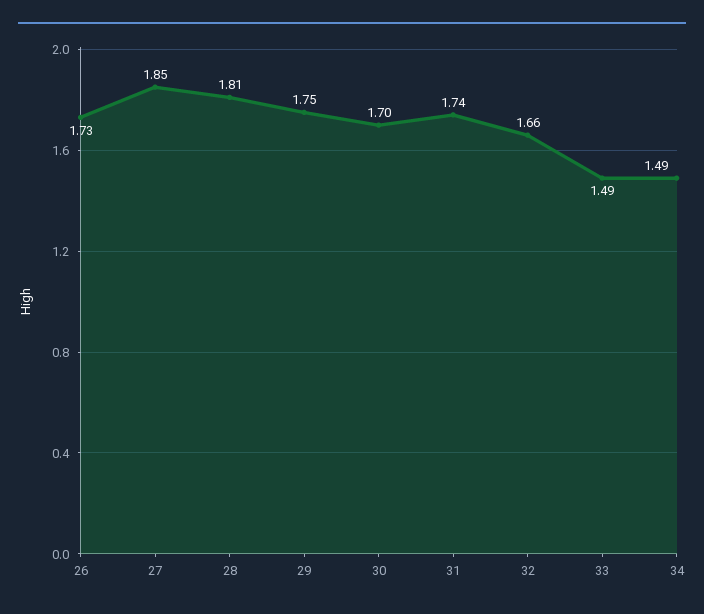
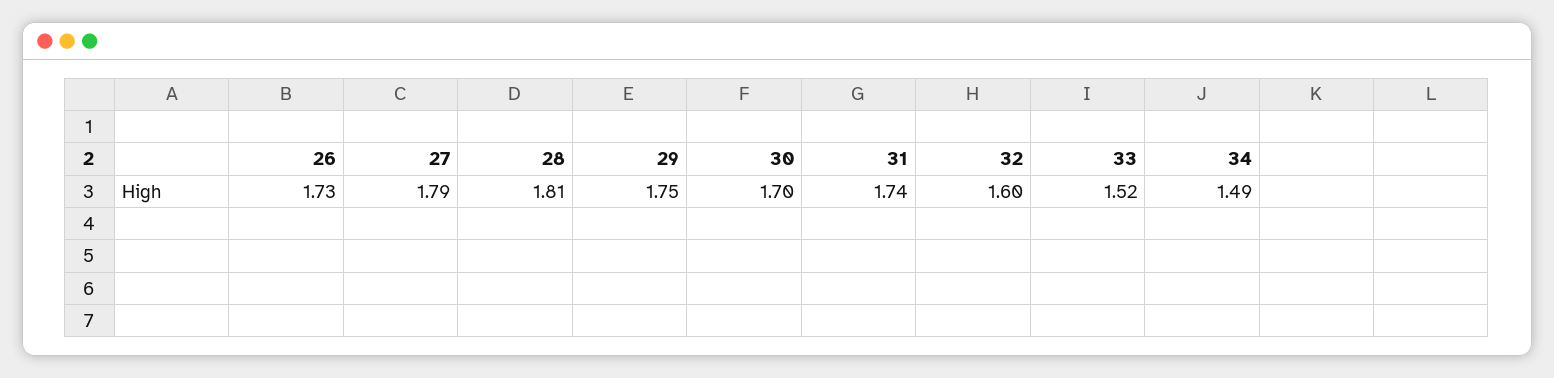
27: 1.85 -> 1.79
32: 1.66 -> 1.6
33: 1.49 -> 1.52

